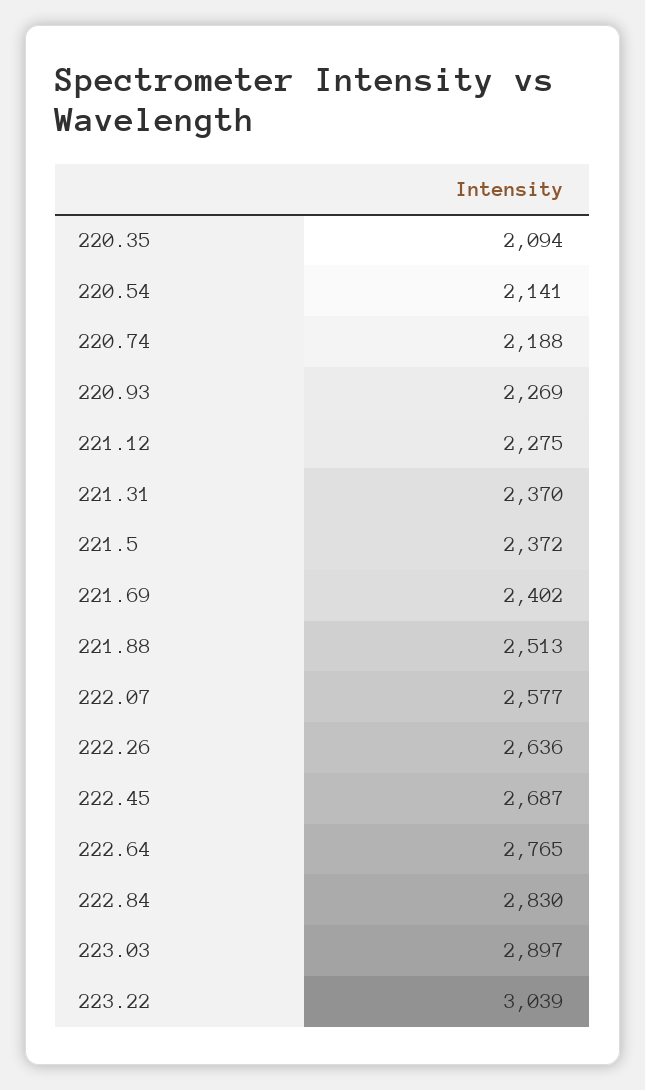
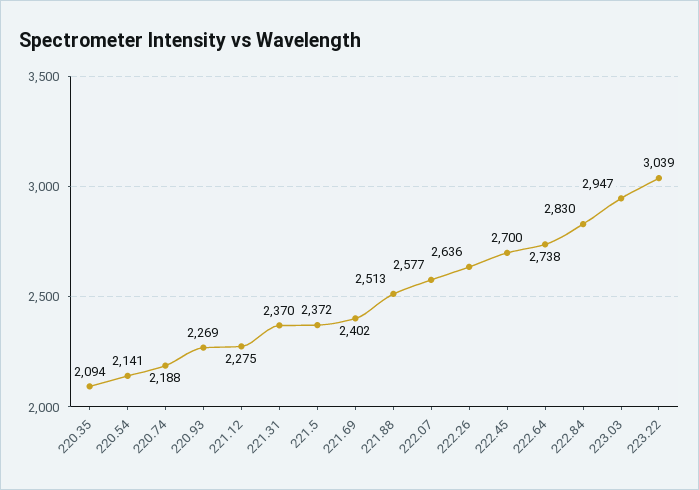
222.45: 2687 -> 2700
222.64: 2765 -> 2738
223.03: 2897 -> 2947

